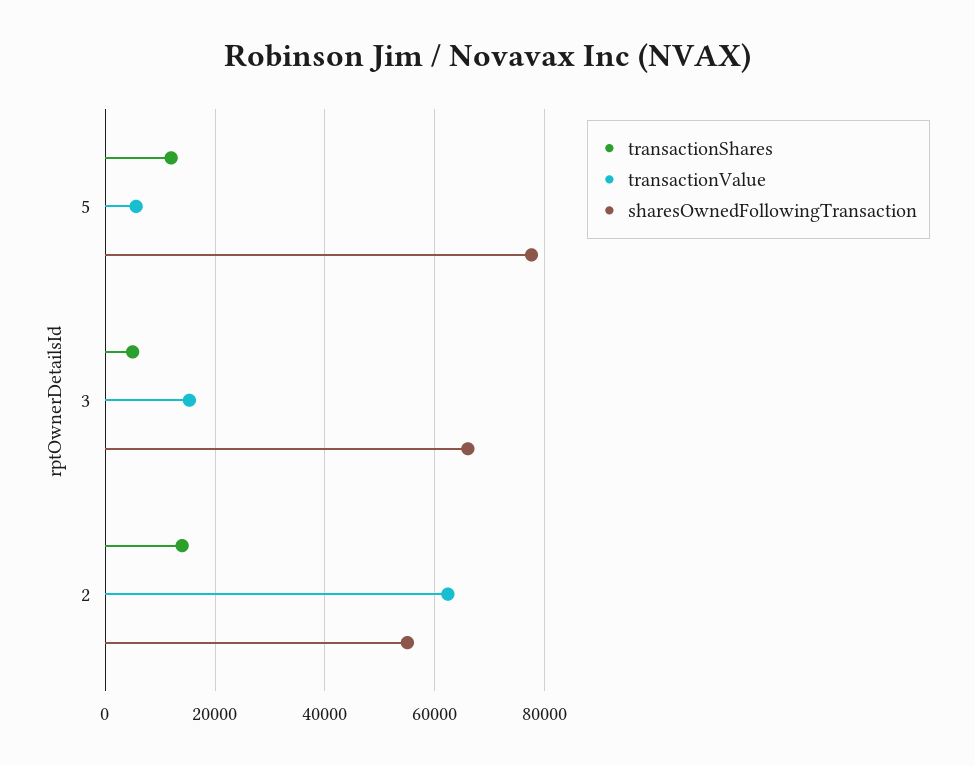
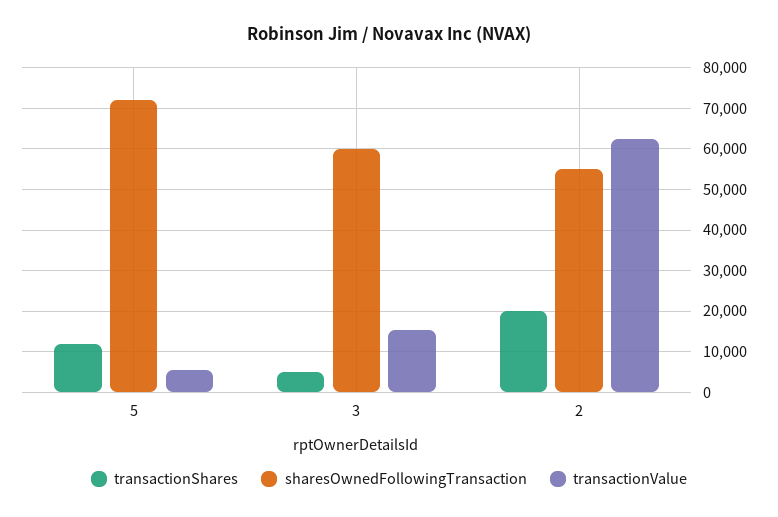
sharesOwnedFollowingTransaction, 5: 78000 -> 72000
sharesOwnedFollowingTransaction, 3: 66000 -> 60000
transactionShares, 2: 14000 -> 20000

